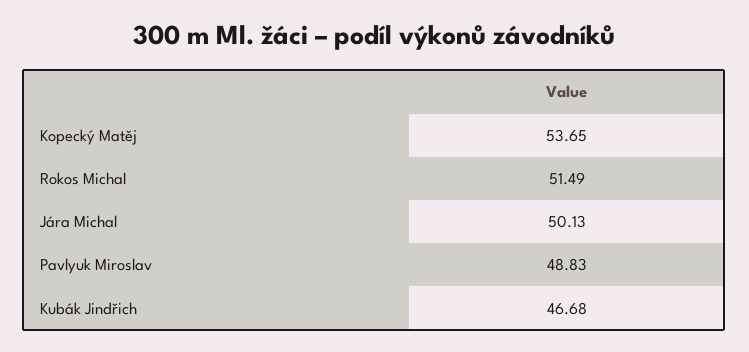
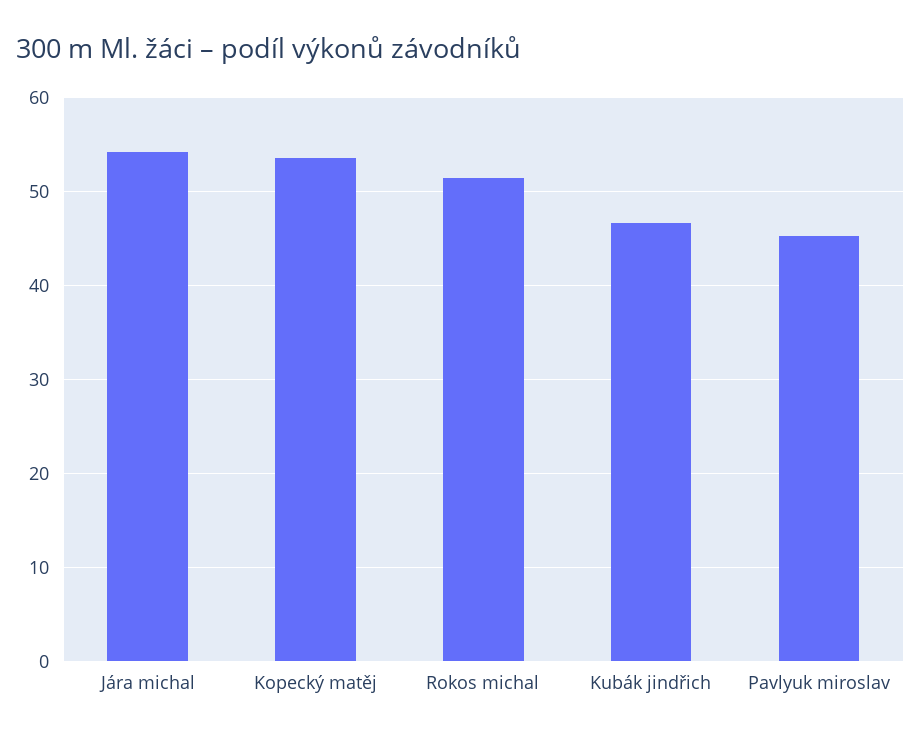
Jára Michal: 50.13 -> 54
Pavlyuk Miroslav: 48.83 -> 45

